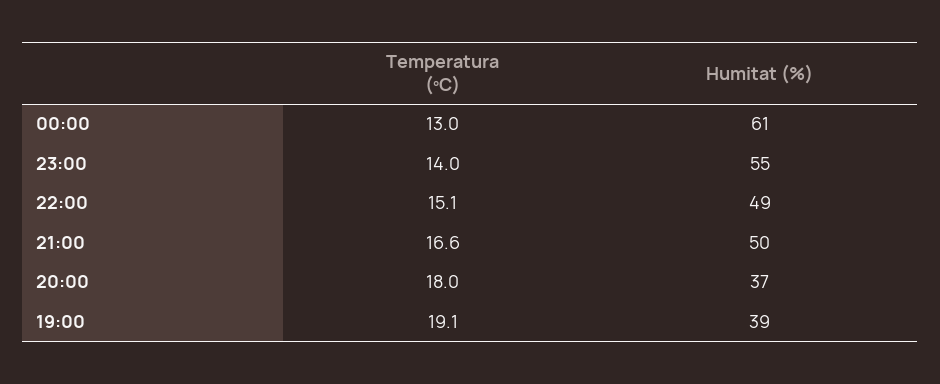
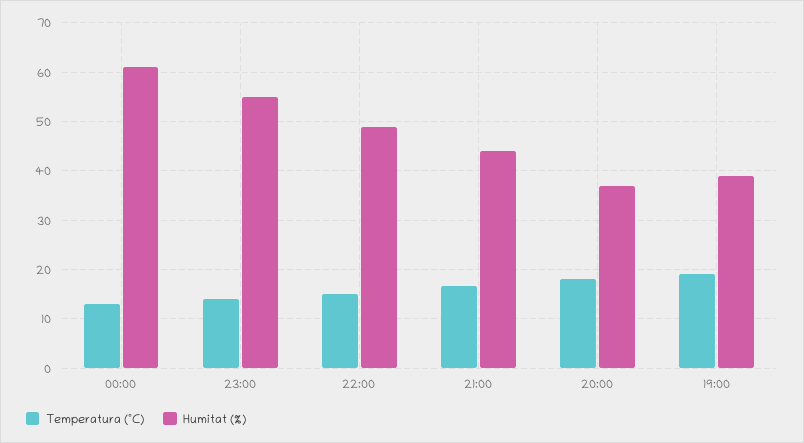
Humitat (%), 21:00: 50 -> 44

